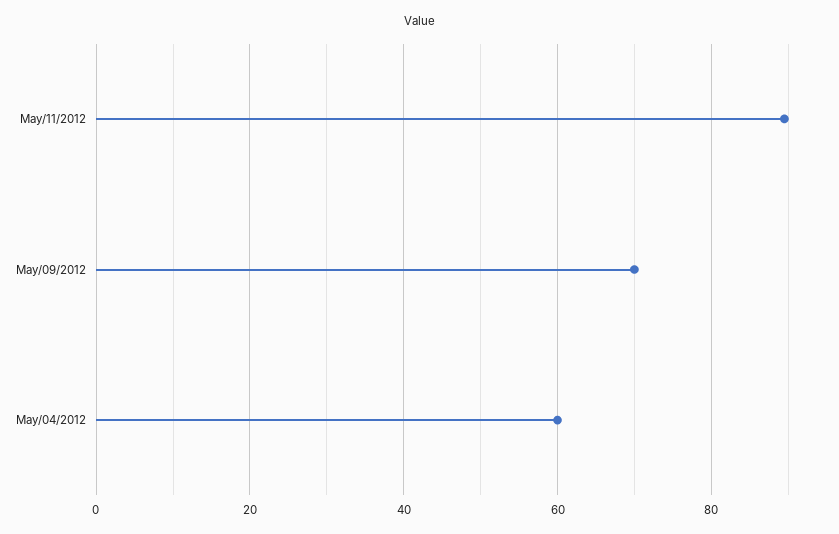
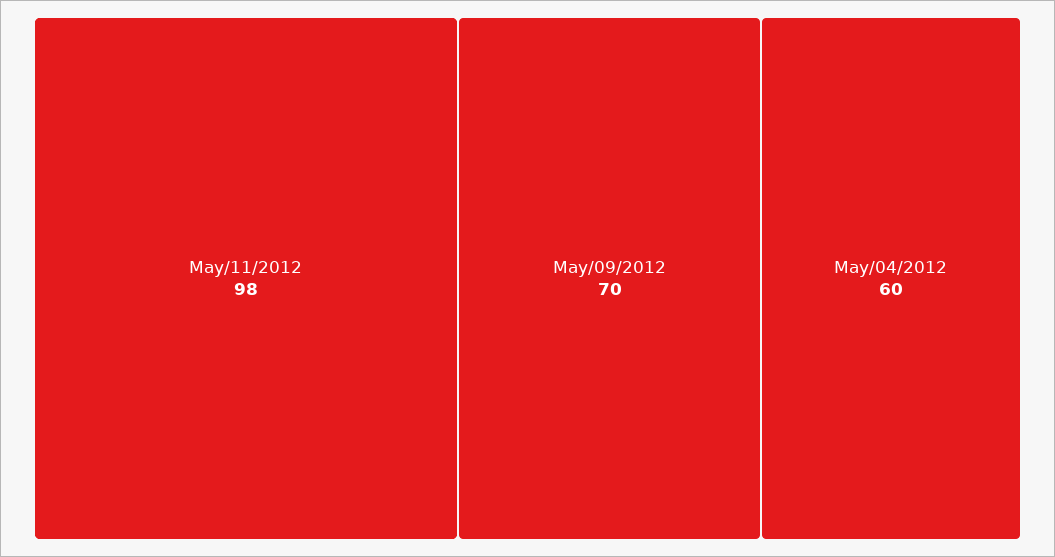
May/11/2012: 90 -> 98

